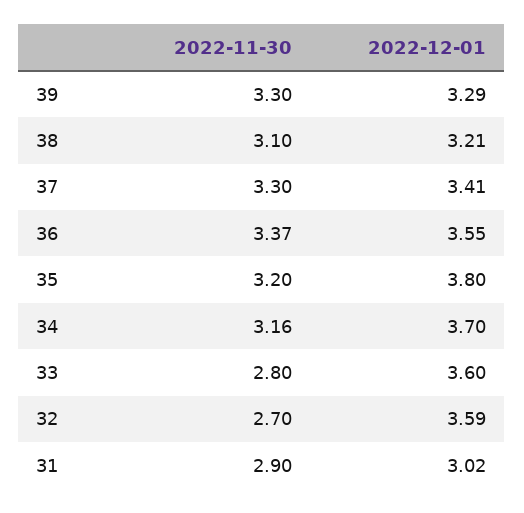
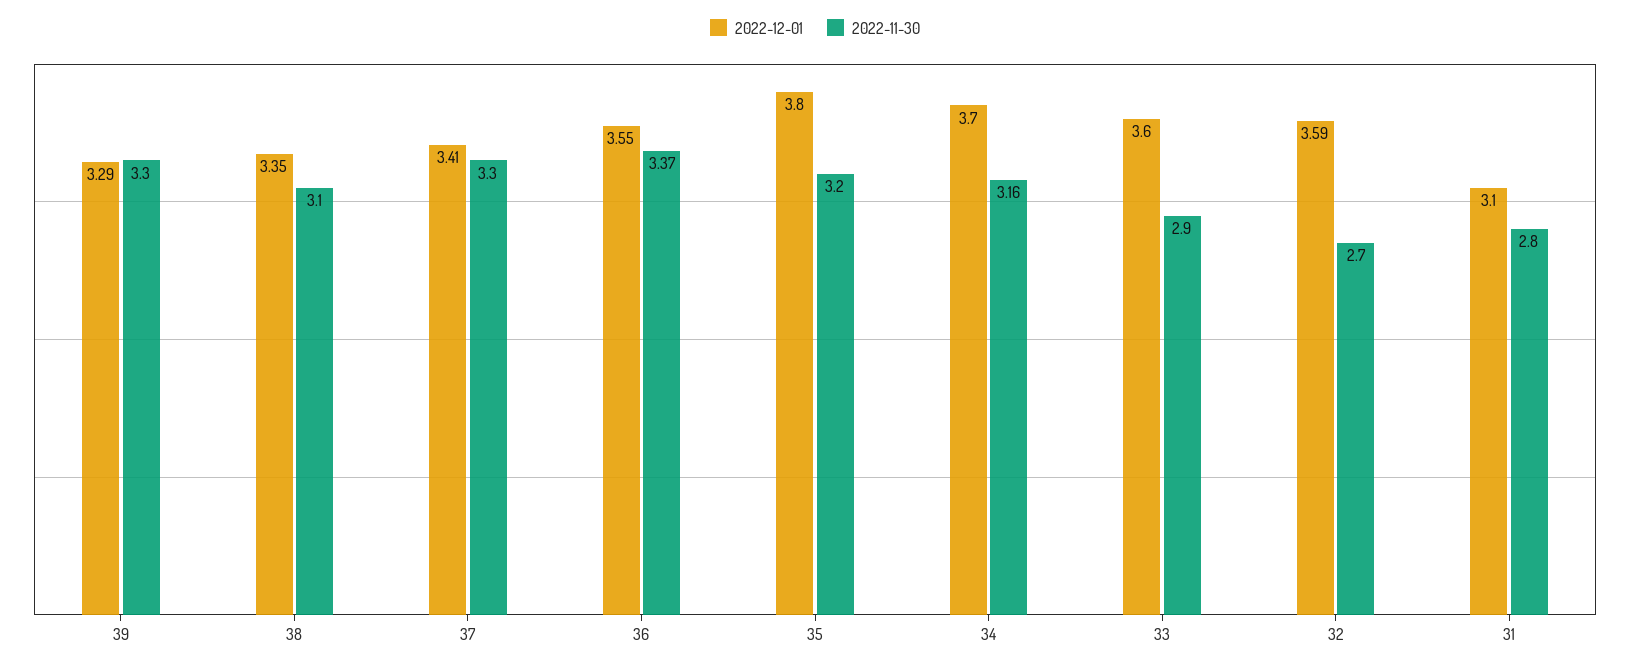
2022-12-01, 38: 3.21 -> 3.35
2022-11-30, 33: 2.8 -> 2.9
2022-11-30, 31: 2.9 -> 2.8
2022-12-01, 31: 3.02 -> 3.1

